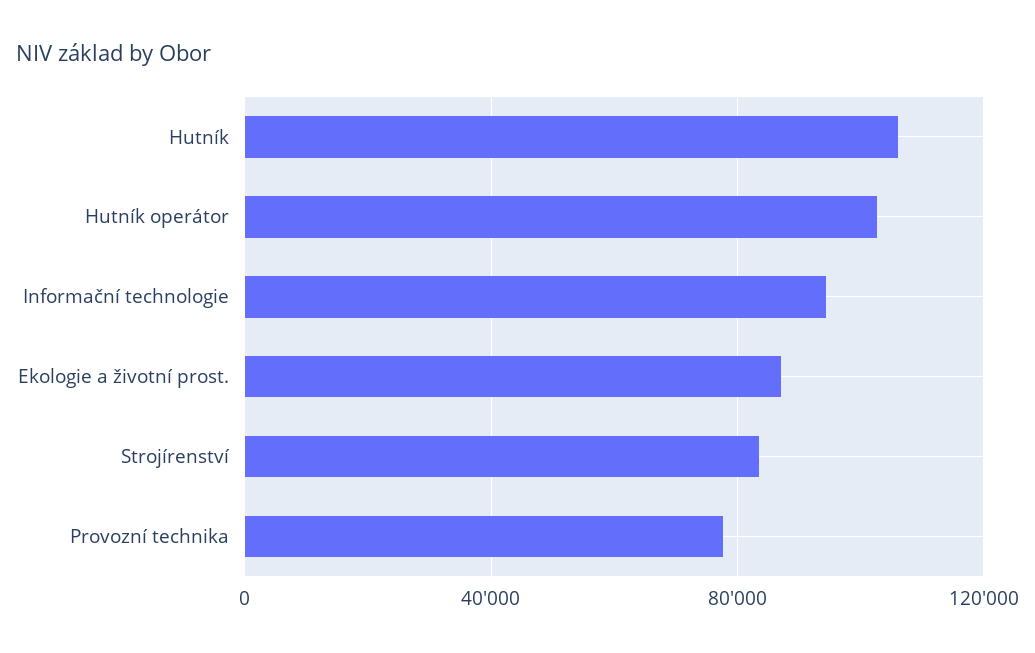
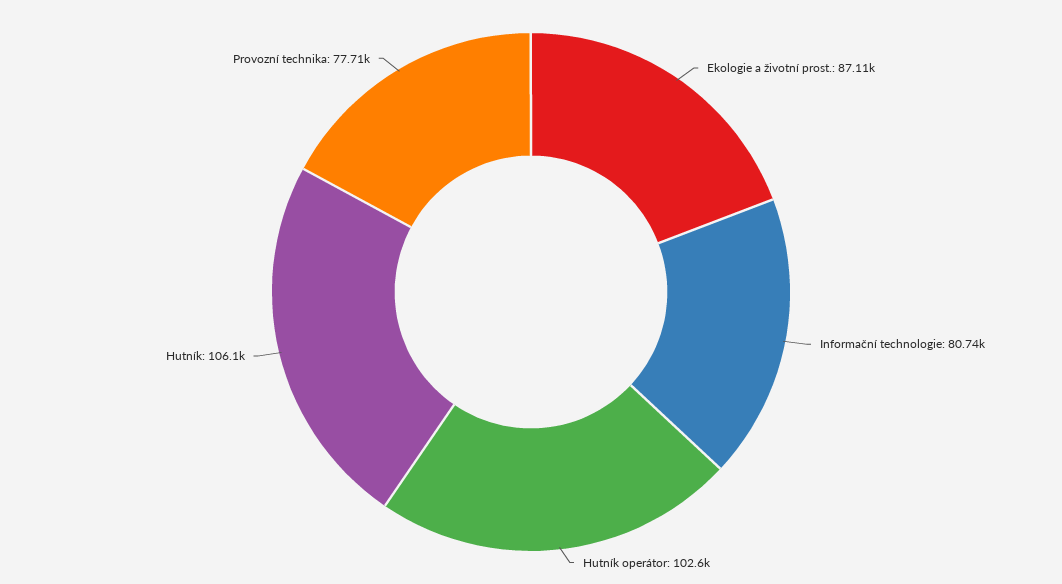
Informační technologie: 95000 -> 80740
Strojírenství: 85000 -> none

